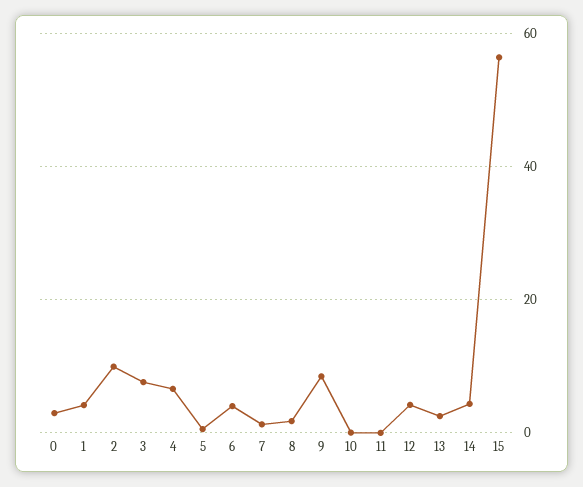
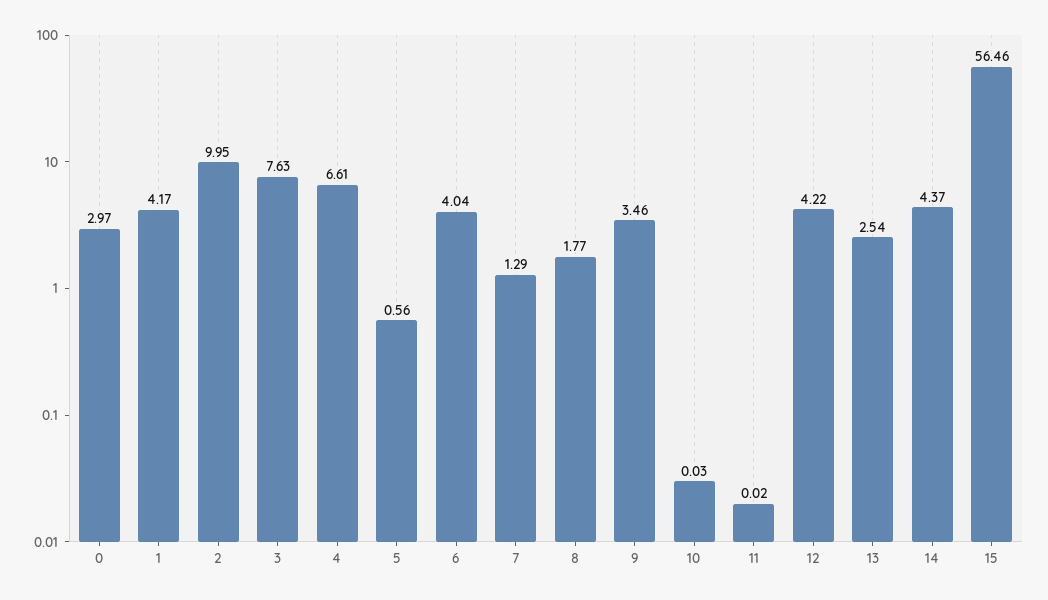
9: 8 -> 3.46

